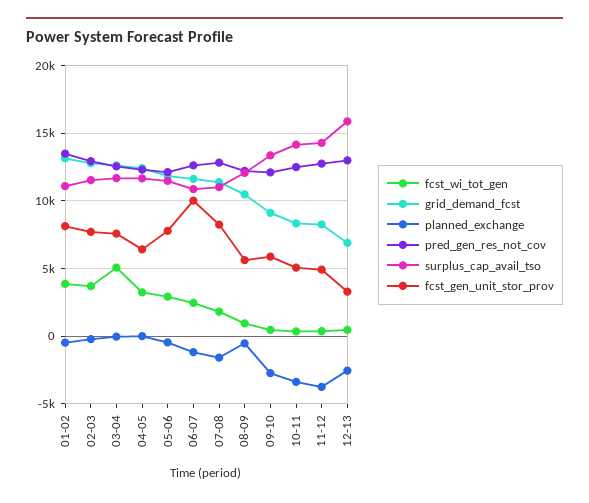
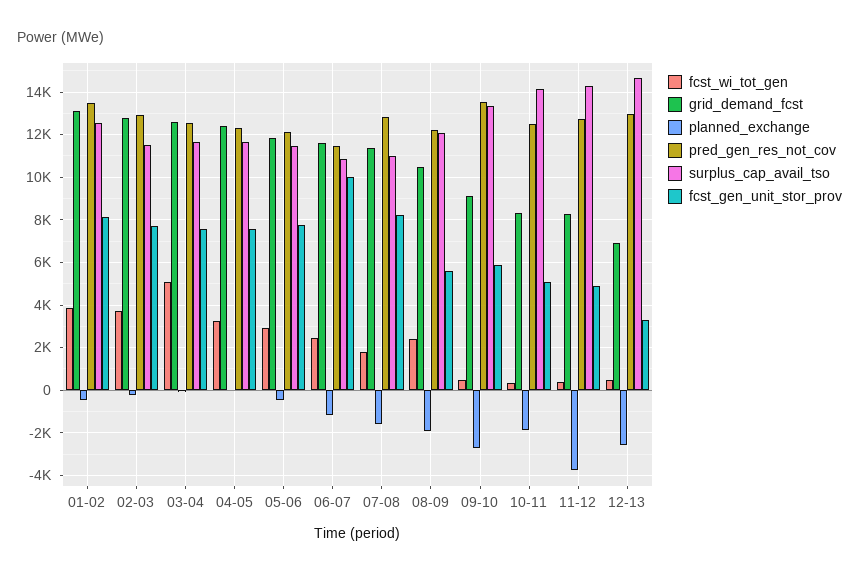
surplus_cap_avail_tso, 01-02: 11000 -> 12500
fcst_gen_unit_stor_prov, 04-05: 6500 -> 7500
pred_gen_res_not_cov, 06-07: 12500 -> 11500
fcst_wi_tot_gen, 08-09: 1000 -> 2500
planned_exchange, 08-09: -500 -> -2000
pred_gen_res_not_cov, 09-10: 12000 -> 13500
planned_exchange, 10-11: -3500 -> -2000
surplus_cap_avail_tso, 12-13: 16000 -> 14500

